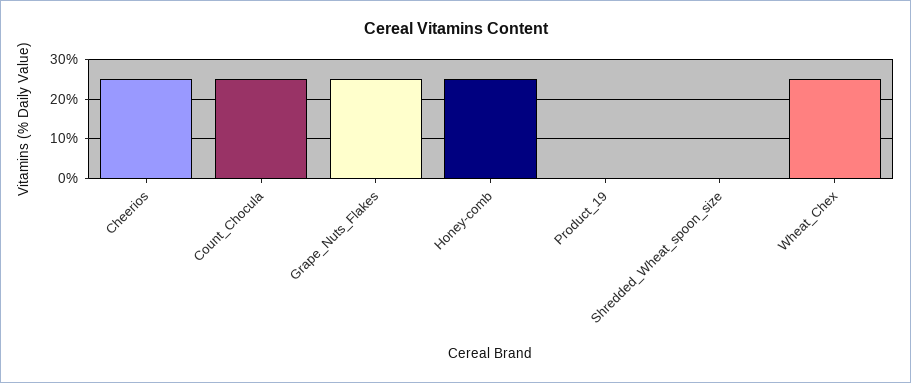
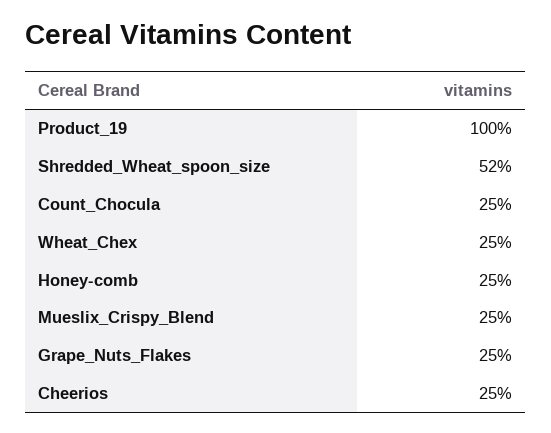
Product_19: 0 -> 100
Shredded_Wheat_spoon_size: 0 -> 52
Mueslix_Crispy_Blend: none -> 25

